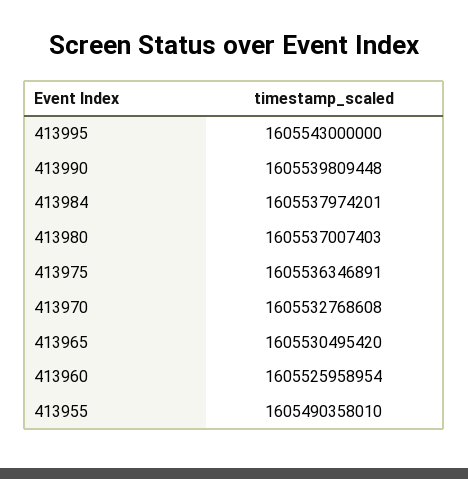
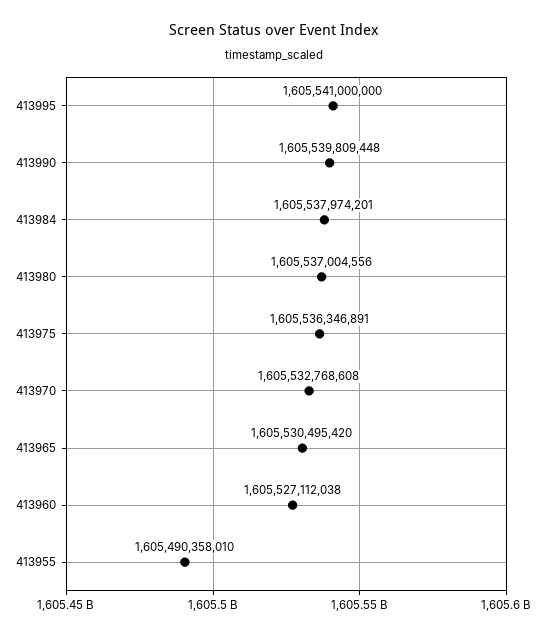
413995: 1605543000000 -> 1605541000000
413980: 1605537007403 -> 1605537004556
413960: 1605525958954 -> 1605527112038

